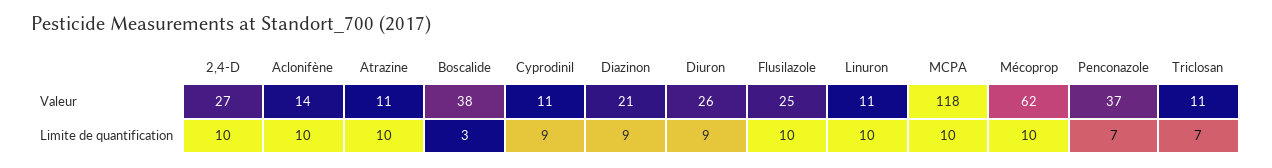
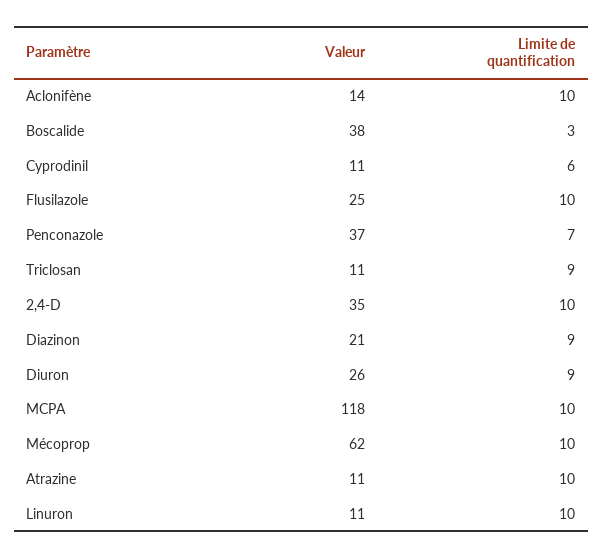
2,4-D, Valeur: 27 -> 35
Cyprodinil, Limite de quantification: 9 -> 6
Triclosan, Limite de quantification: 7 -> 9

